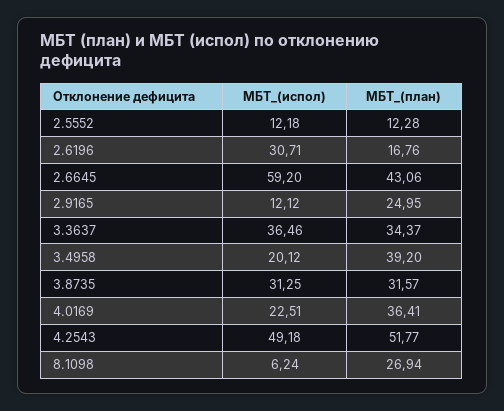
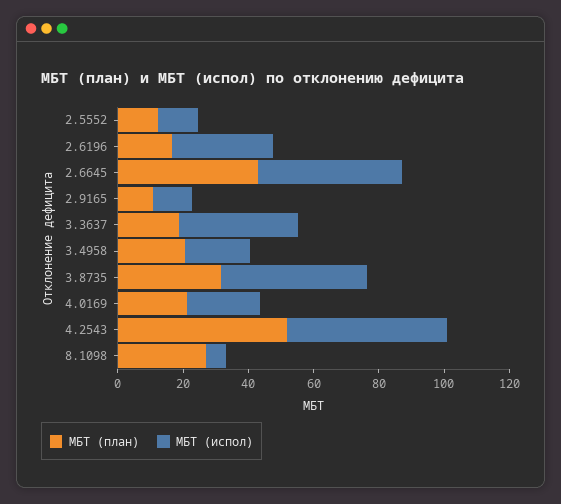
МБТ_(испол), 2.6645: 59.2 -> 45
МБТ_(план), 2.9165: 24.95 -> 10
МБТ_(план), 3.3637: 34.37 -> 20
МБТ_(план), 3.4958: 39.2 -> 20
МБТ_(испол), 3.8735: 31.25 -> 45
МБТ_(план), 4.0169: 36.41 -> 20

